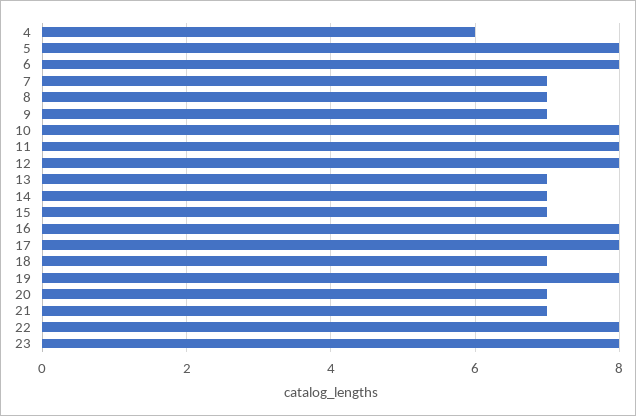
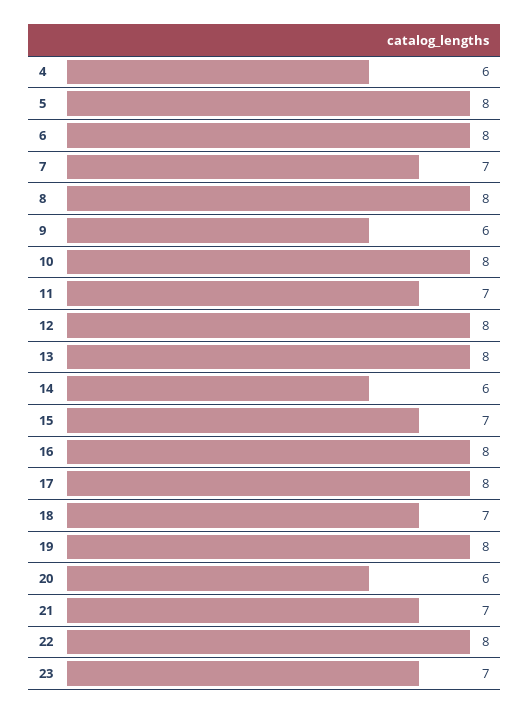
8: 7 -> 8
9: 7 -> 6
11: 8 -> 7
13: 7 -> 8
14: 7 -> 6
20: 7 -> 6
23: 8 -> 7

